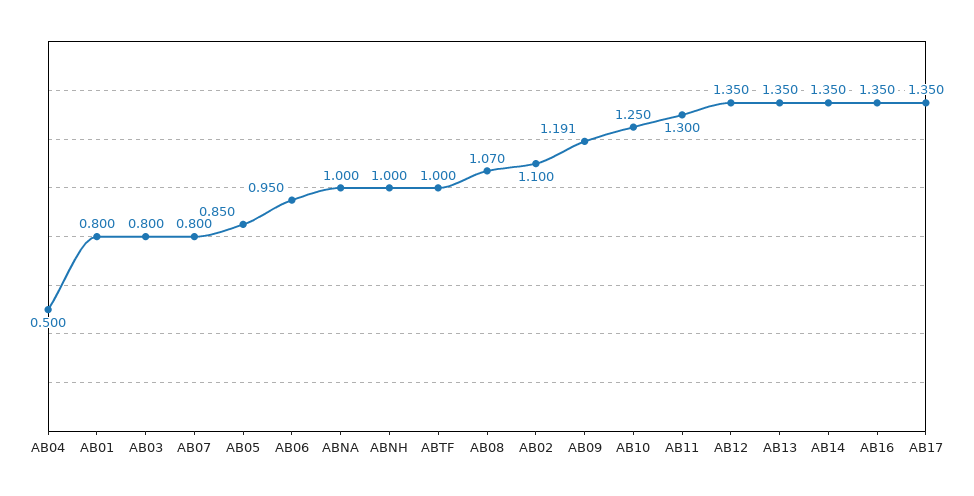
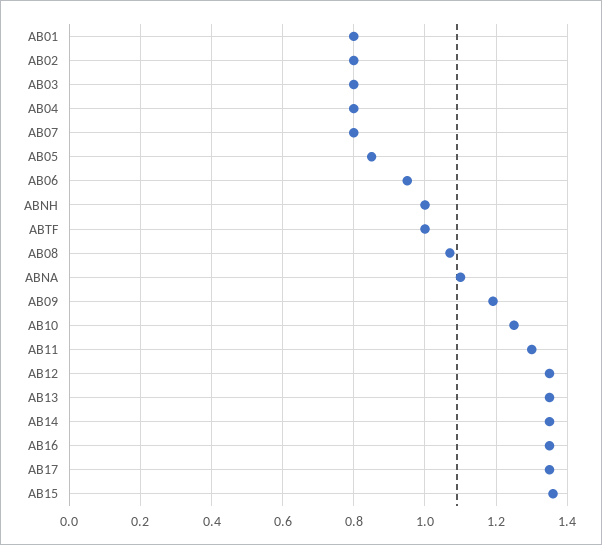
AB04: 0.5 -> 0.8
ABNA: 1 -> 1.1
AB02: 1.1 -> 0.8
AB15: none -> 1.36

